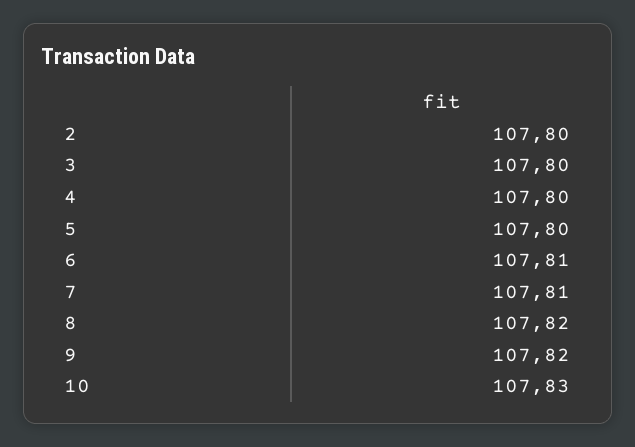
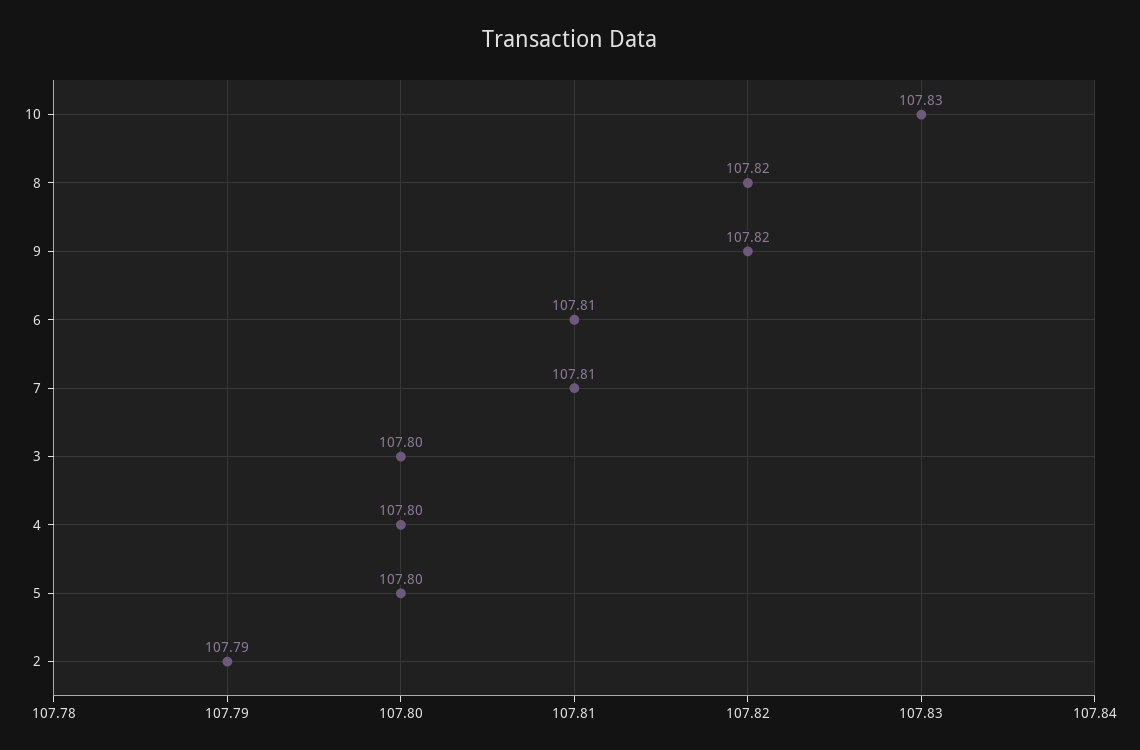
2: 107.8 -> 107.79

